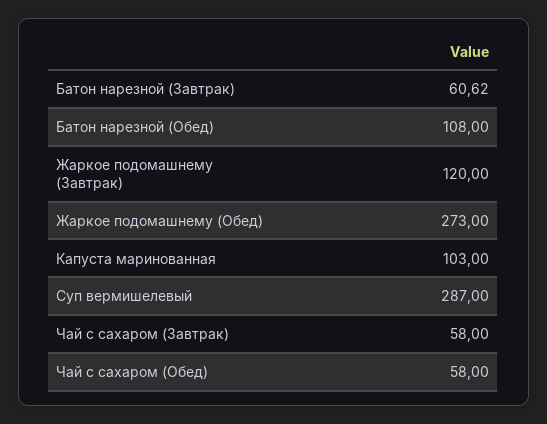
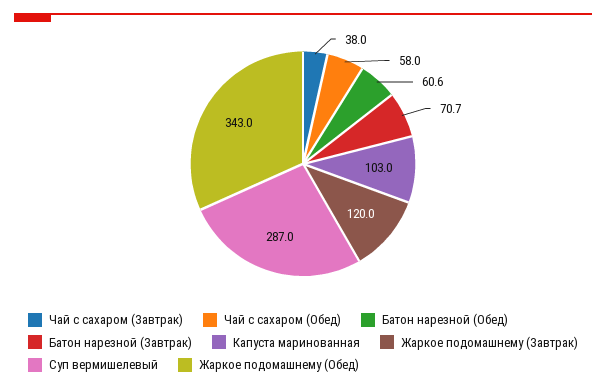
Батон нарезной (Завтрак): 60.62 -> 70.7
Батон нарезной (Обед): 108 -> 60.6
Жаркое подомашнему (Обед): 273 -> 343
Чай с сахаром (Завтрак): 58 -> 38

